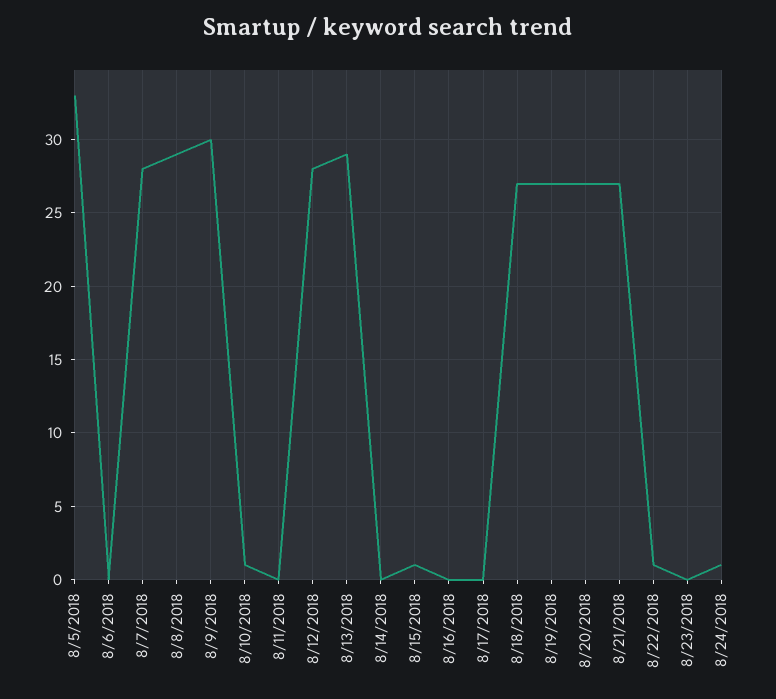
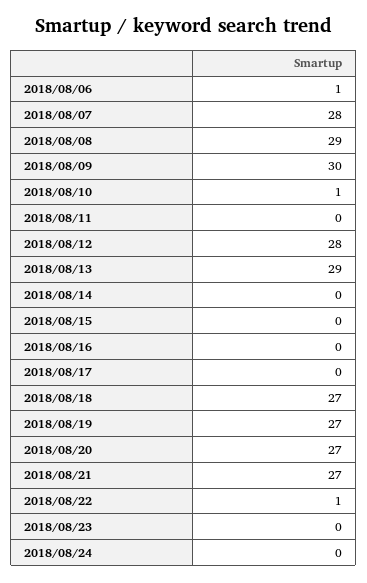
8/5/2018: 33 -> none
8/6/2018: 0 -> 1
8/15/2018: 1 -> 0
8/24/2018: 1 -> 0

